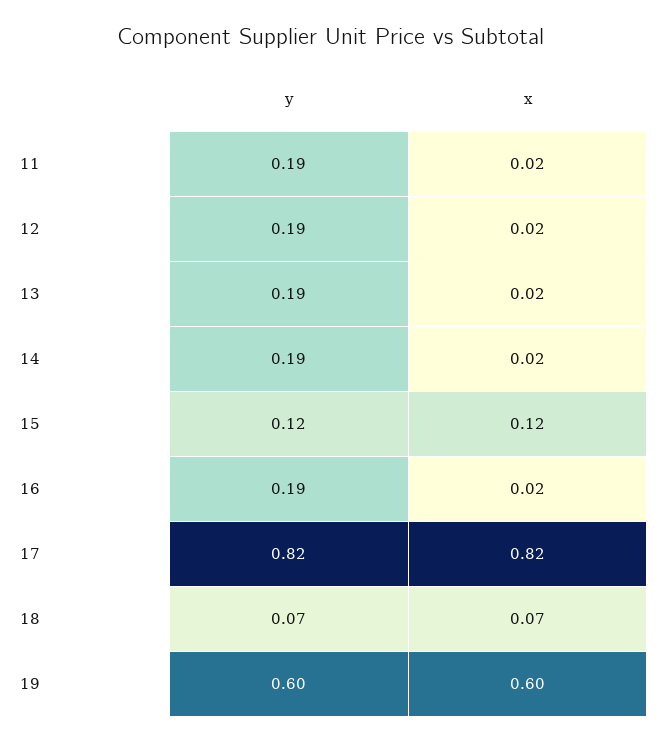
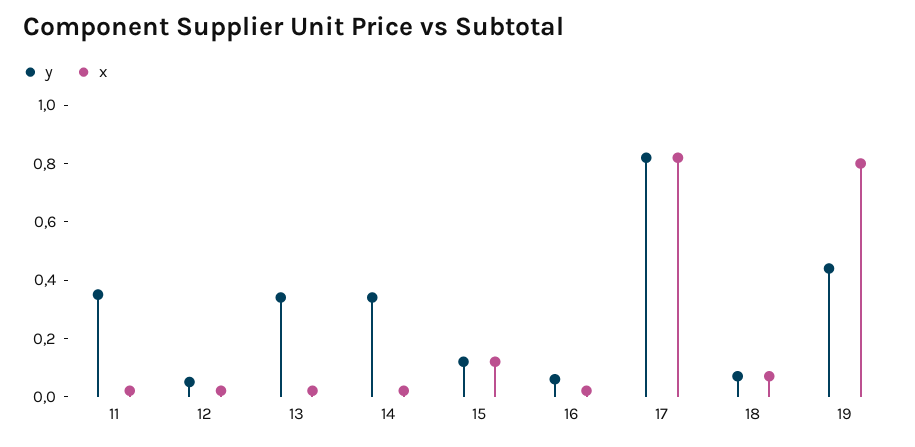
y, 11: 0.19 -> 0.35
y, 12: 0.19 -> 0.05
y, 13: 0.19 -> 0.35
y, 14: 0.19 -> 0.35
y, 16: 0.19 -> 0.05
y, 19: 0.6 -> 0.45
x, 19: 0.6 -> 0.8

